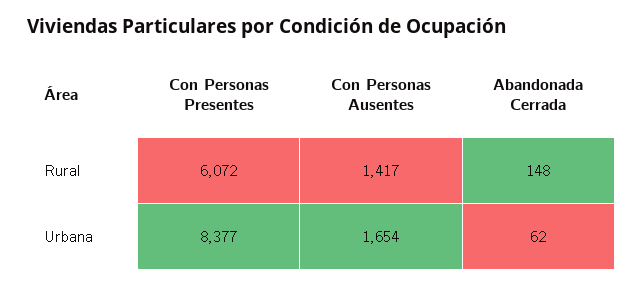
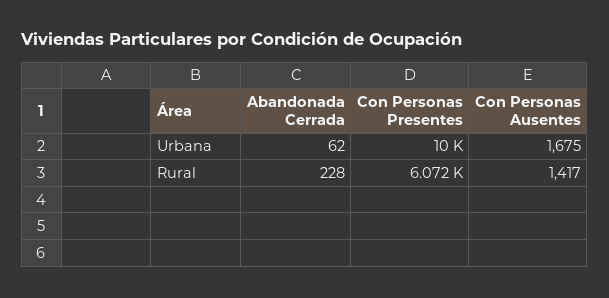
Abandonada Cerrada, Rural: 148 -> 228
Con Personas Presentes, Urbana: 8377 -> 10000
Con Personas Ausentes, Urbana: 1654 -> 1675

